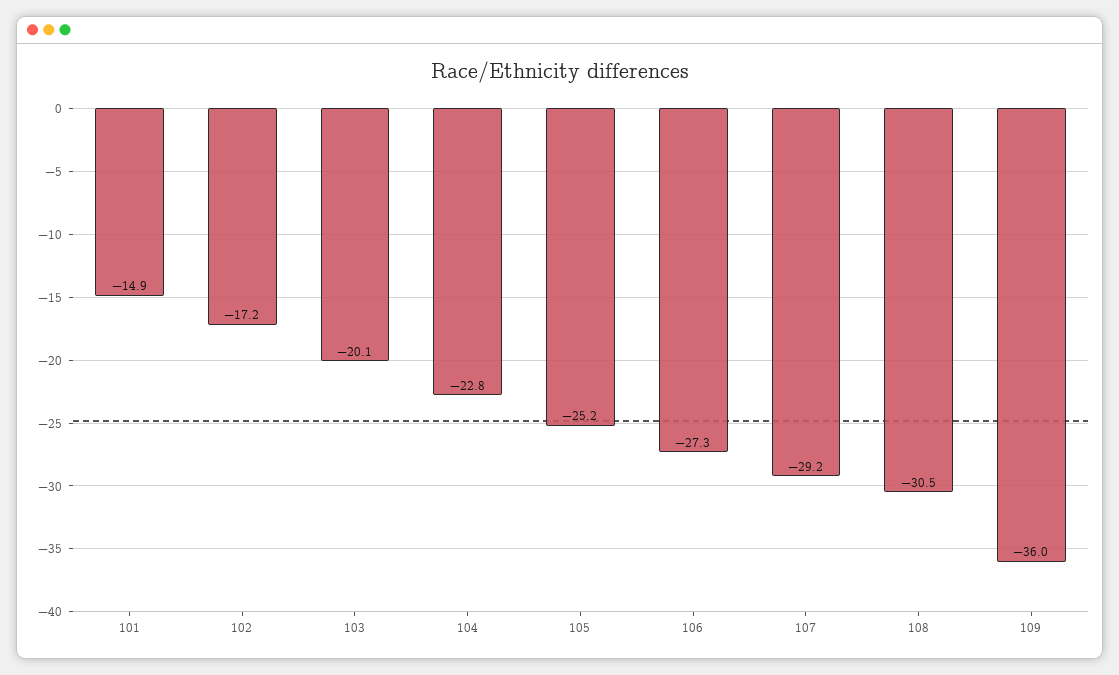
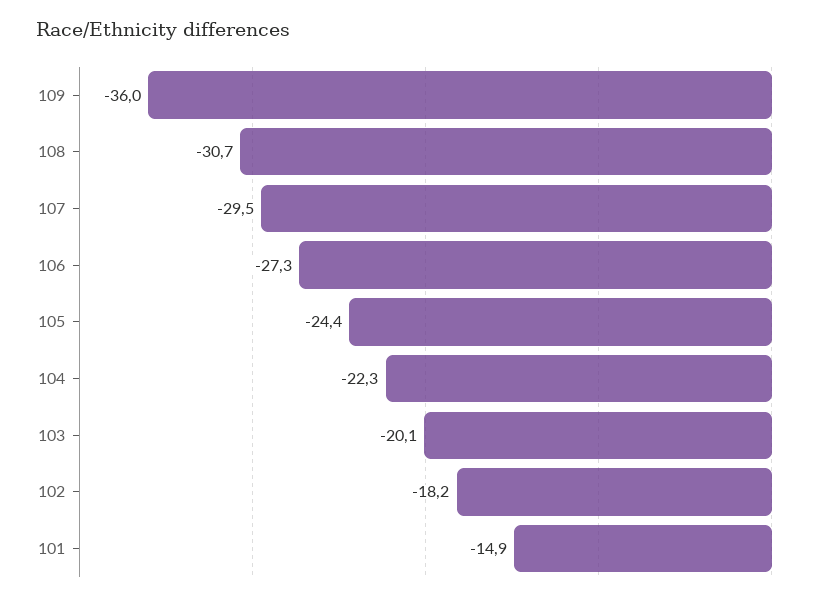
102: -17.2 -> -18.2
104: -22.8 -> -22.3
105: -25.2 -> -24.4
107: -29.2 -> -29.5
108: -30.5 -> -30.7

